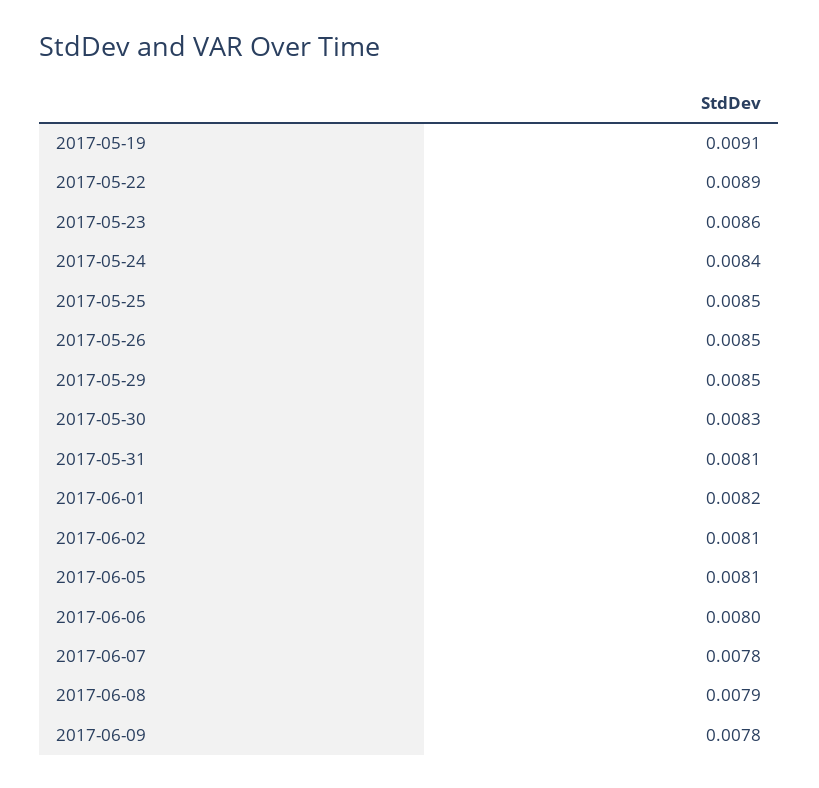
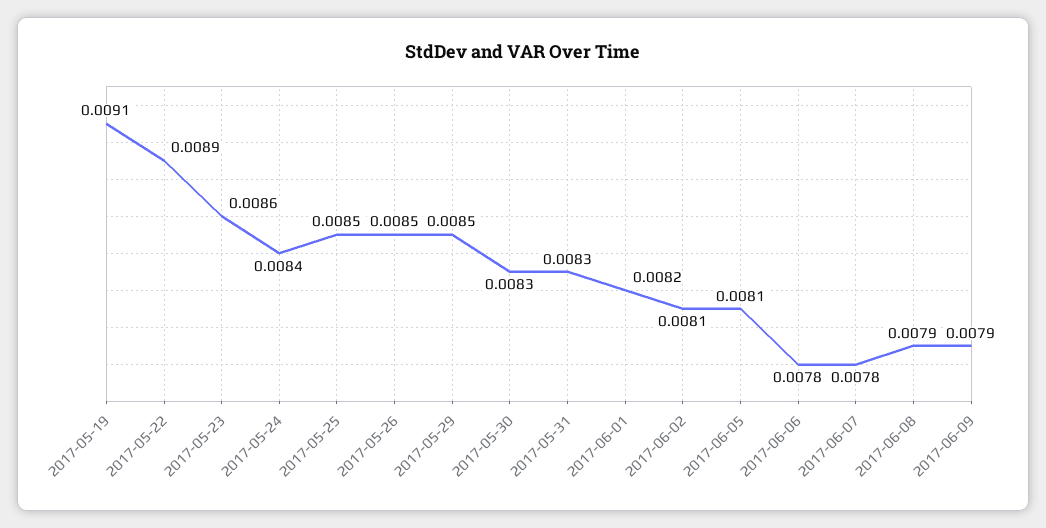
2017-05-31: 0.0081 -> 0.0083
2017-06-06: 0.008 -> 0.0078
2017-06-09: 0.0078 -> 0.0079

